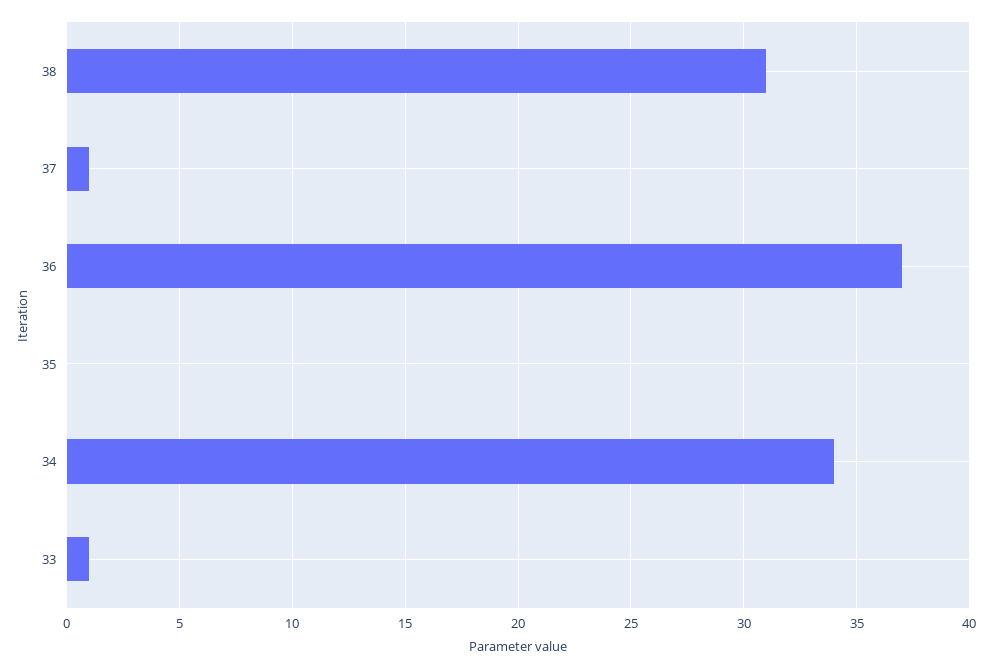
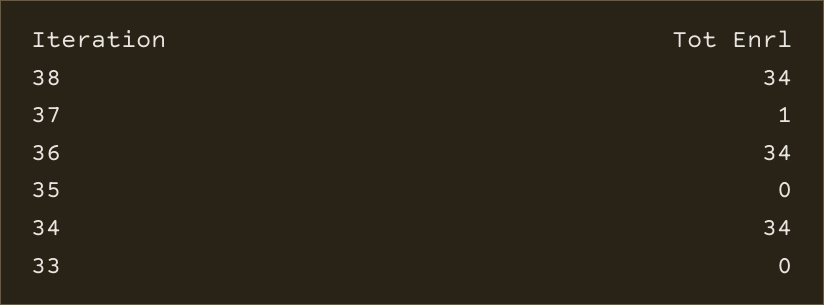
38: 31 -> 34
36: 37 -> 34
33: 1 -> 0

